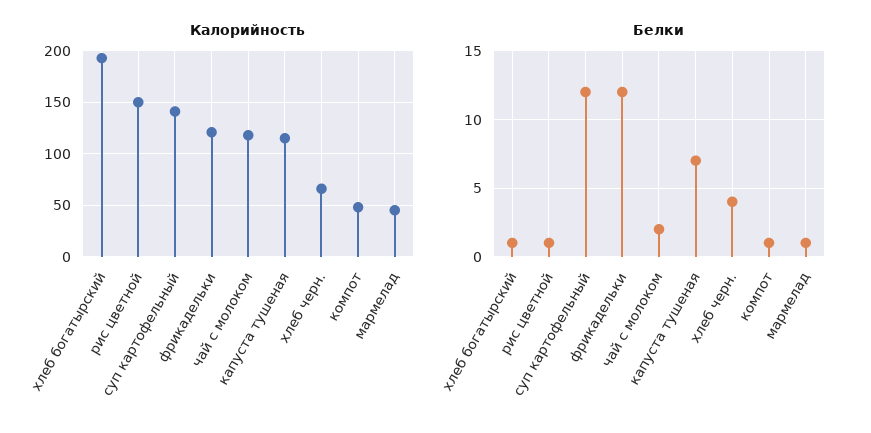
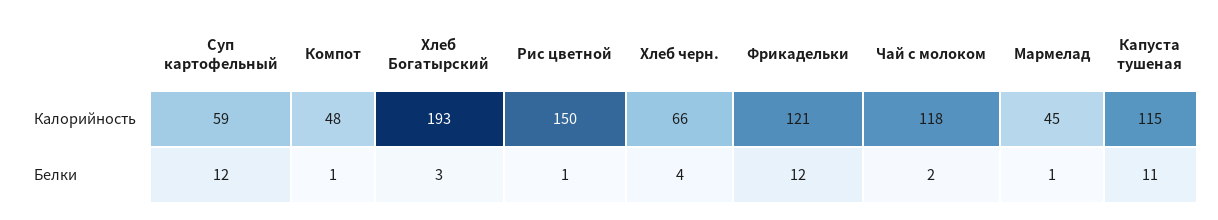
Калорийность, суп картофельный: 140 -> 59
Белки, хлеб богатырский: 1 -> 3
Белки, капуста тушеная: 7 -> 11

